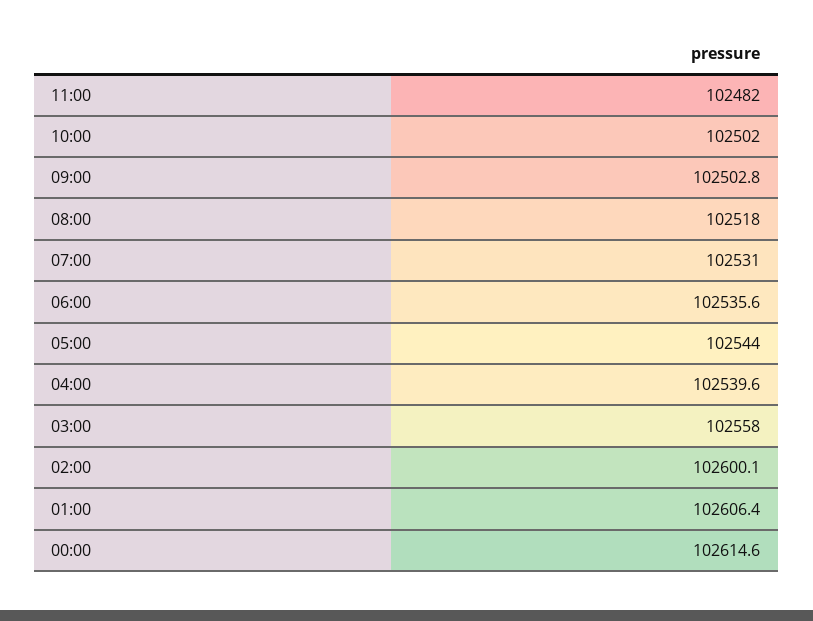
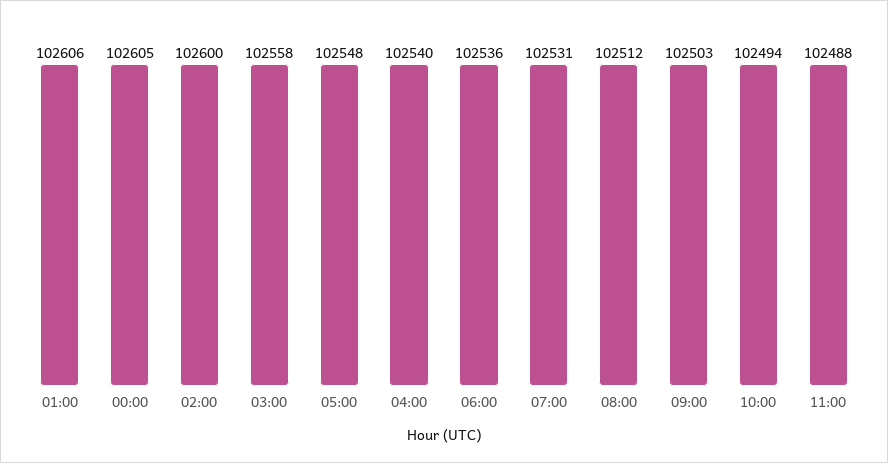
11:00: 102482 -> 102488
10:00: 102502 -> 102494
08:00: 102518 -> 102512
05:00: 102544 -> 102548
00:00: 102614.6 -> 102605

